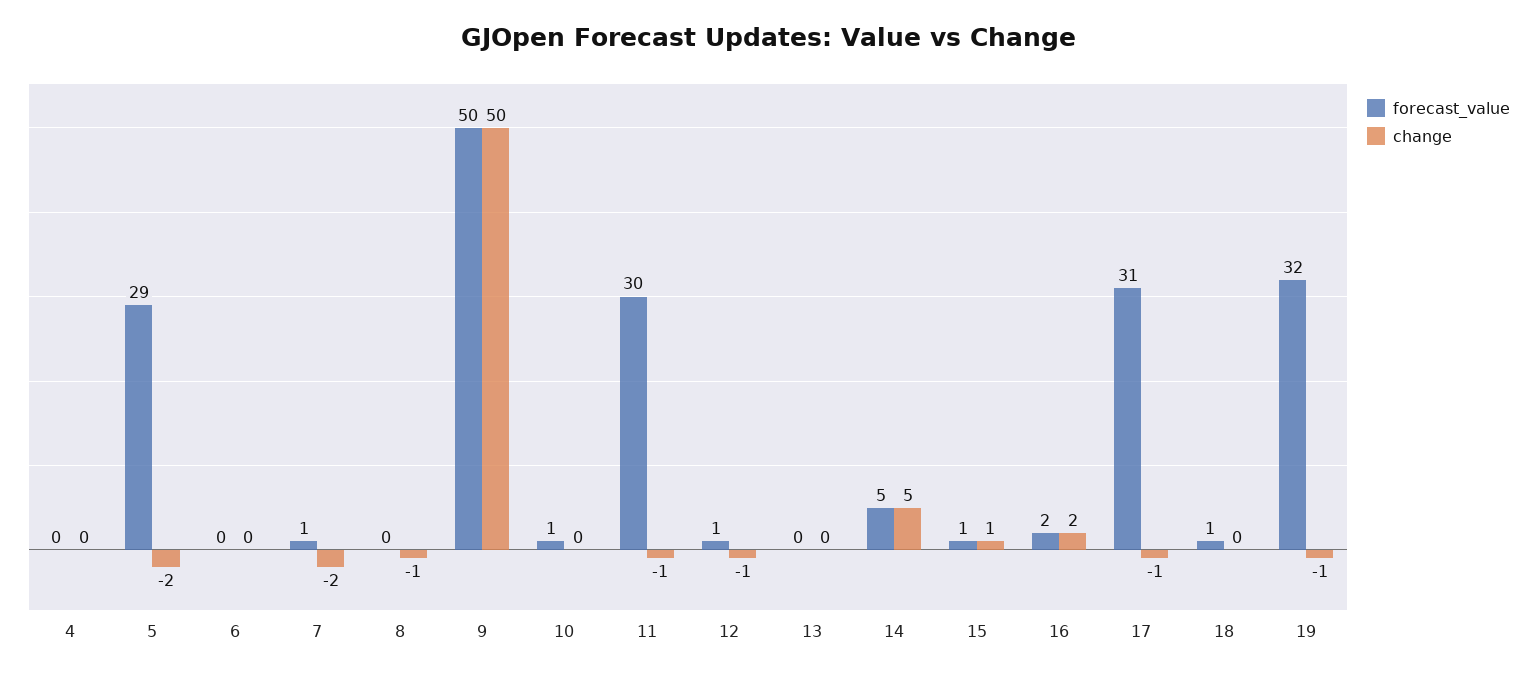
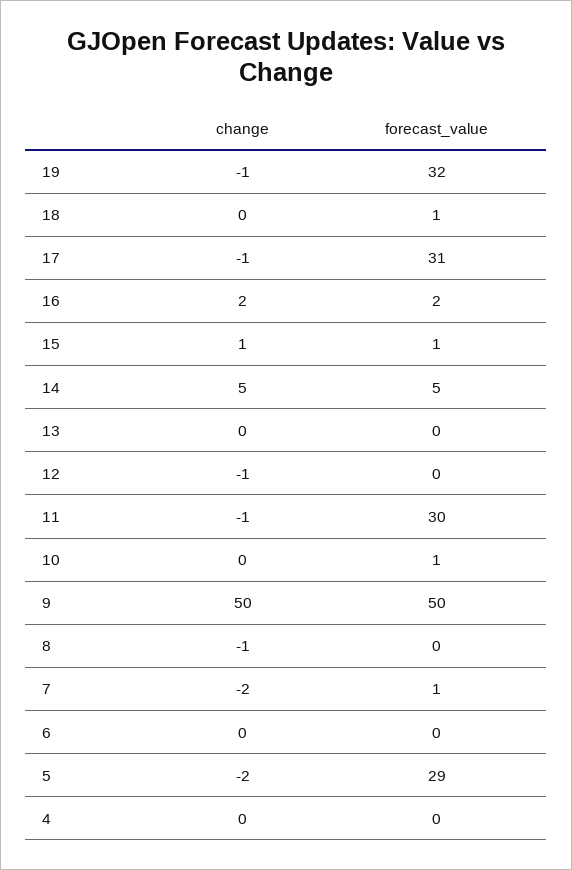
forecast_value, 12: 1 -> 0

